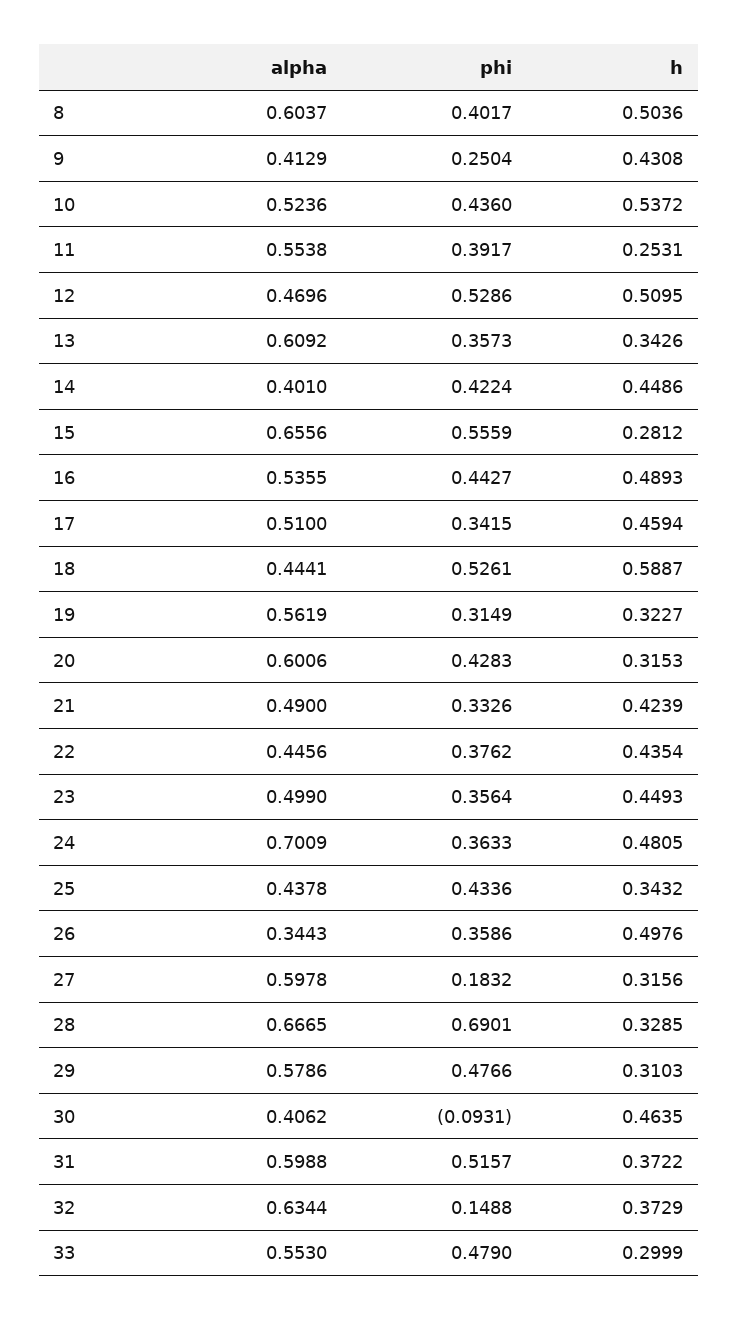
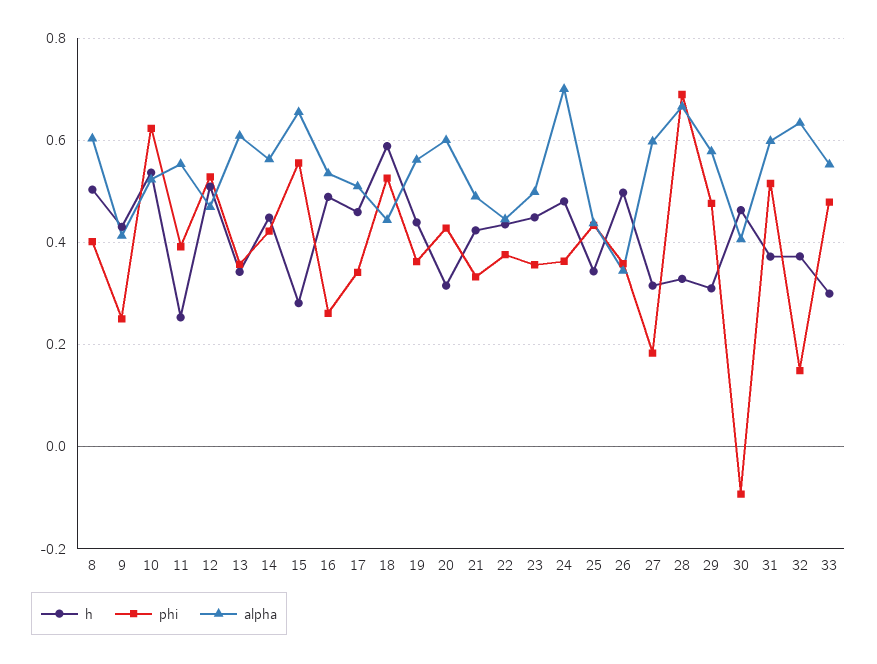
phi, 10: 0.436 -> 0.62
alpha, 14: 0.401 -> 0.56
phi, 16: 0.4427 -> 0.26
phi, 19: 0.3149 -> 0.36
h, 19: 0.3227 -> 0.44

